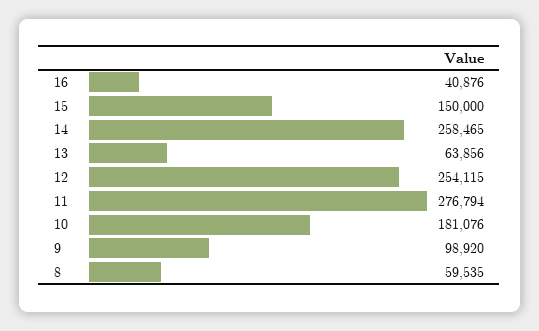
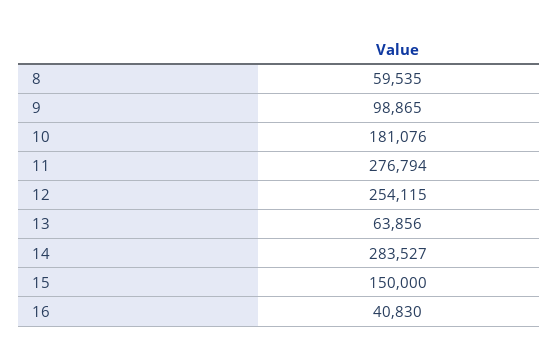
16: 40876 -> 40830
14: 258465 -> 283527
9: 98920 -> 98865

